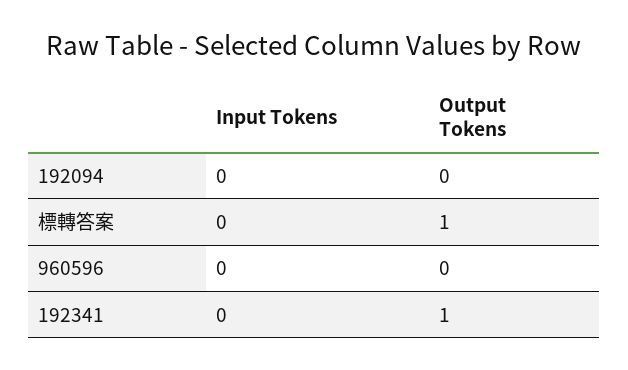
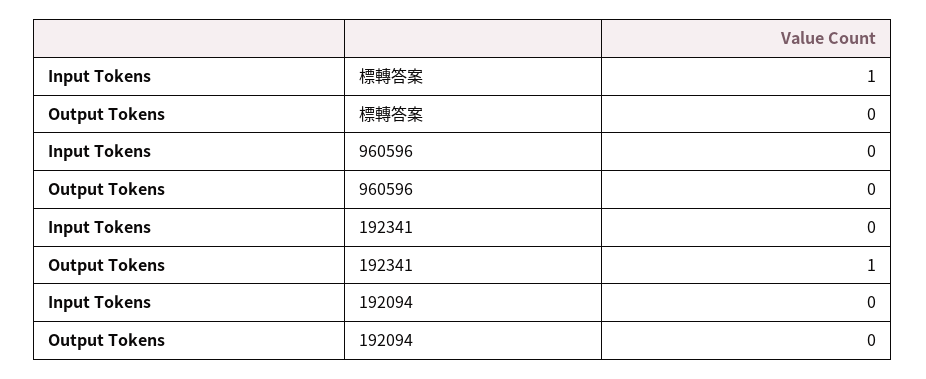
Input Tokens, 標轉答案: 0 -> 1
Output Tokens, 標轉答案: 1 -> 0

